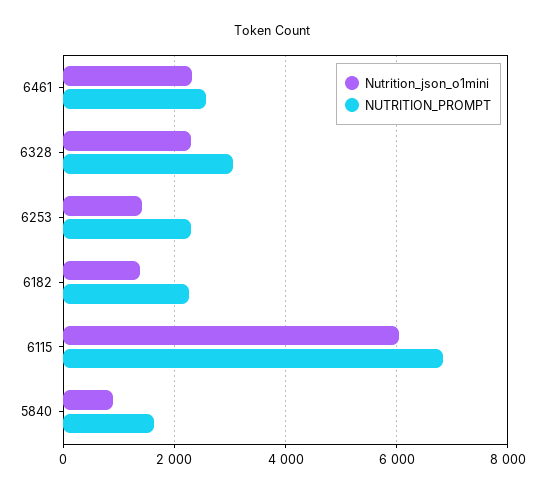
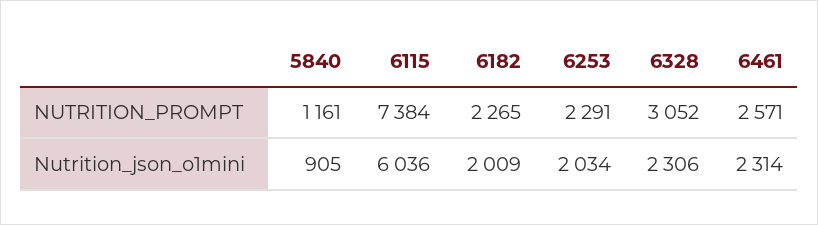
Nutrition_json_o1mini, 6253: 1400 -> 2034
Nutrition_json_o1mini, 6182: 1400 -> 2009
NUTRITION_PROMPT, 6115: 6800 -> 7384
NUTRITION_PROMPT, 5840: 1600 -> 1161

